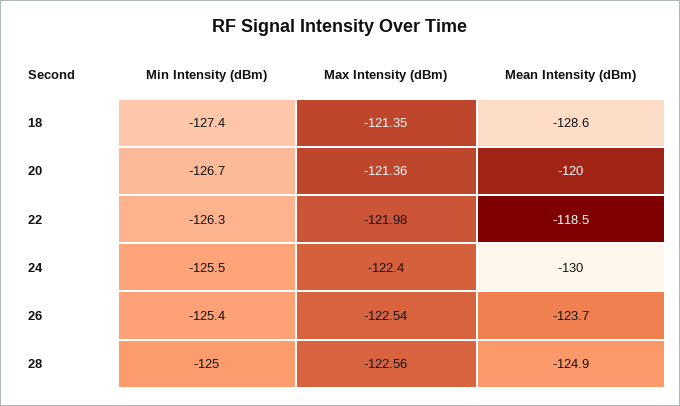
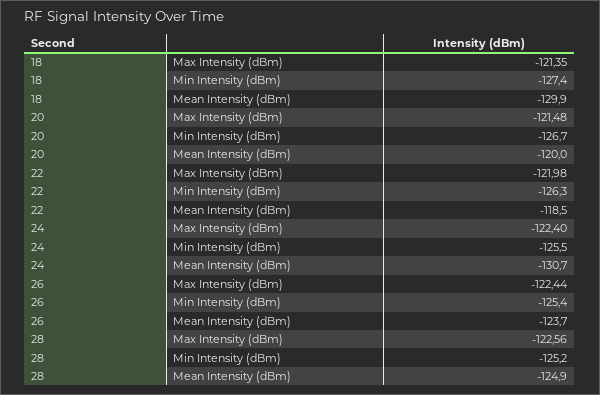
Mean Intensity (dBm), 18: -128.6 -> -129.9
Max Intensity (dBm), 20: -121.36 -> -121.48
Mean Intensity (dBm), 24: -130 -> -130.7
Max Intensity (dBm), 26: -122.54 -> -122.44
Min Intensity (dBm), 28: -125 -> -125.2

